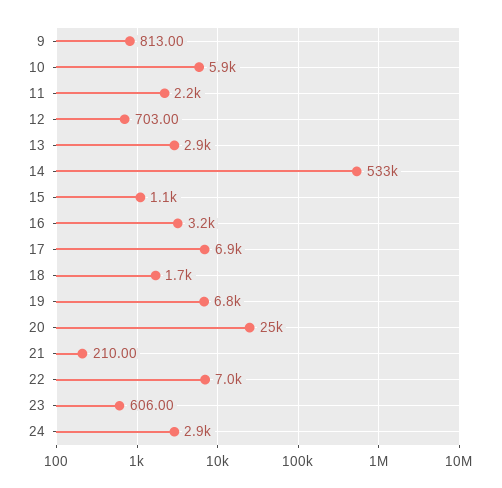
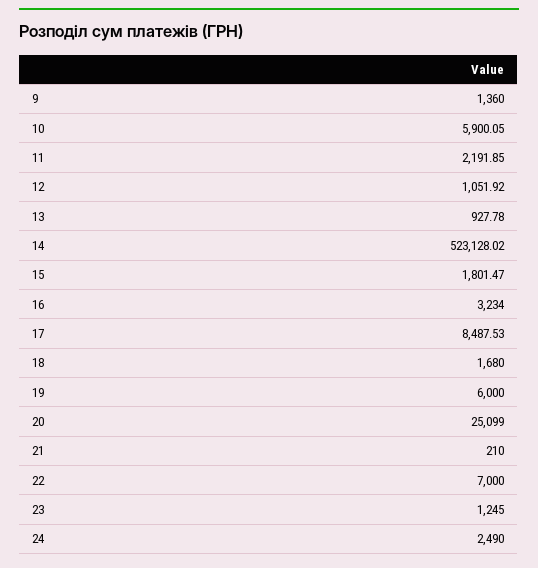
9: 813 -> 1360
12: 703 -> 1051.92
13: 2900 -> 927.78
14: 533000 -> 523128.02
15: 1100 -> 1801.47
17: 6900 -> 8487.53
19: 6800 -> 6000
23: 606 -> 1245
24: 2900 -> 2490

